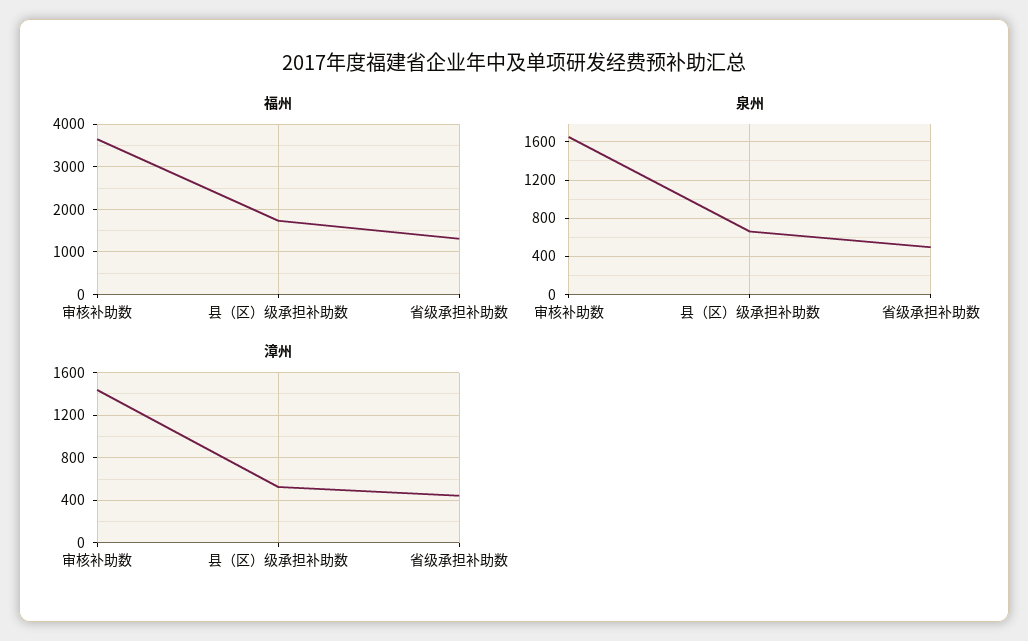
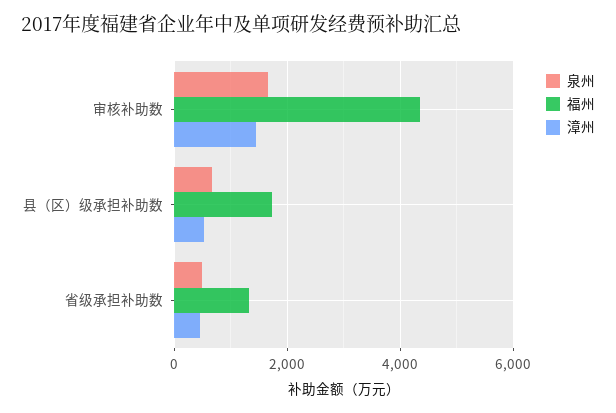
福州, 审核补助数: 3600 -> 4400

